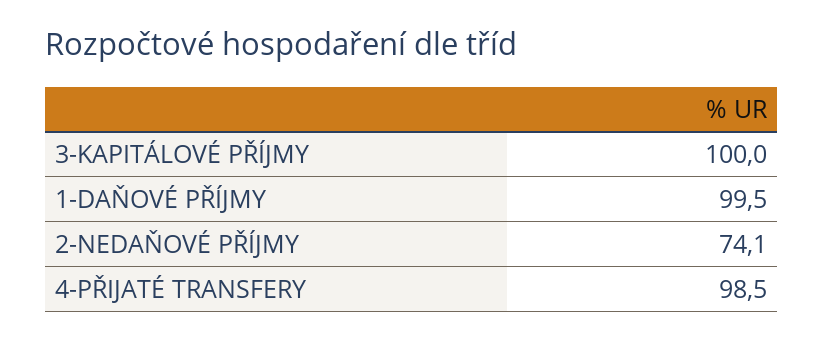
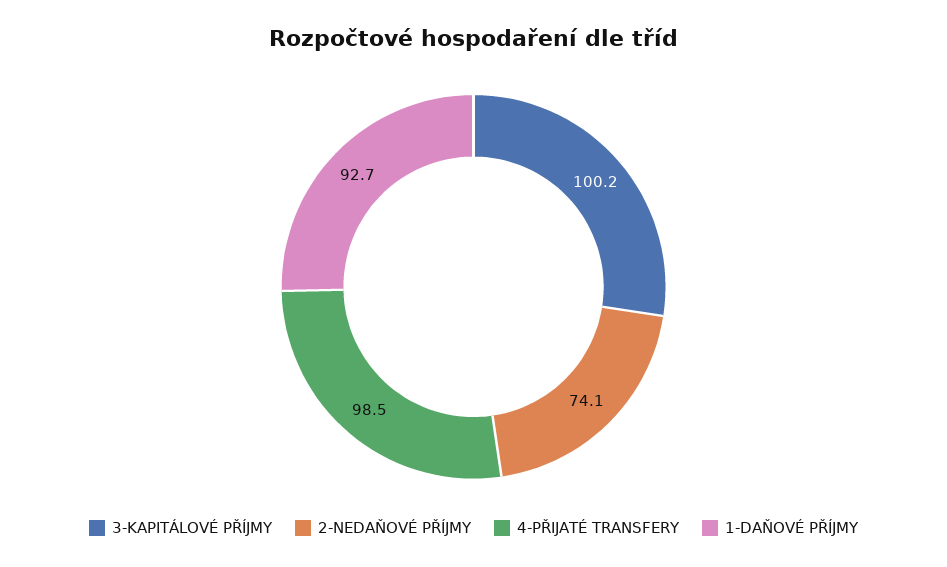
3-KAPITÁLOVÉ PŘÍJMY: 100 -> 100.2
1-DAŇOVÉ PŘÍJMY: 99.5 -> 92.7

